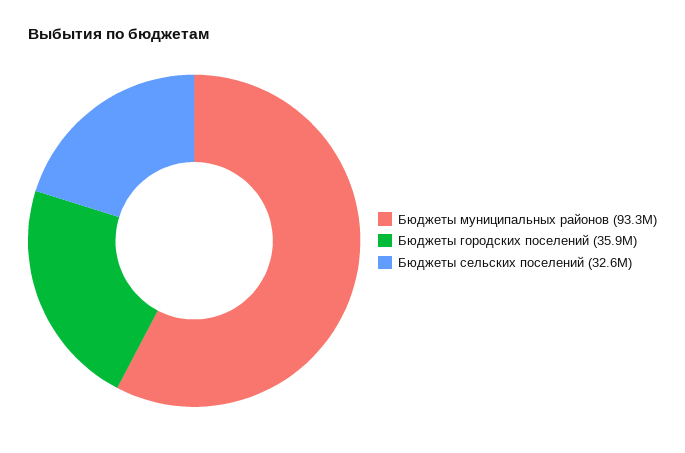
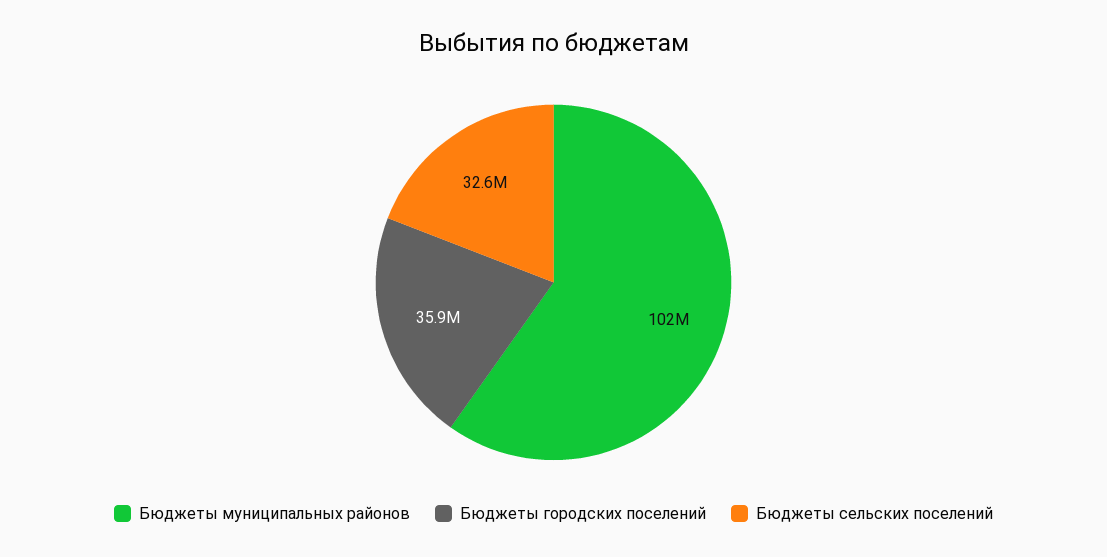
Бюджеты муниципальных районов: 93300000 -> 102000000

